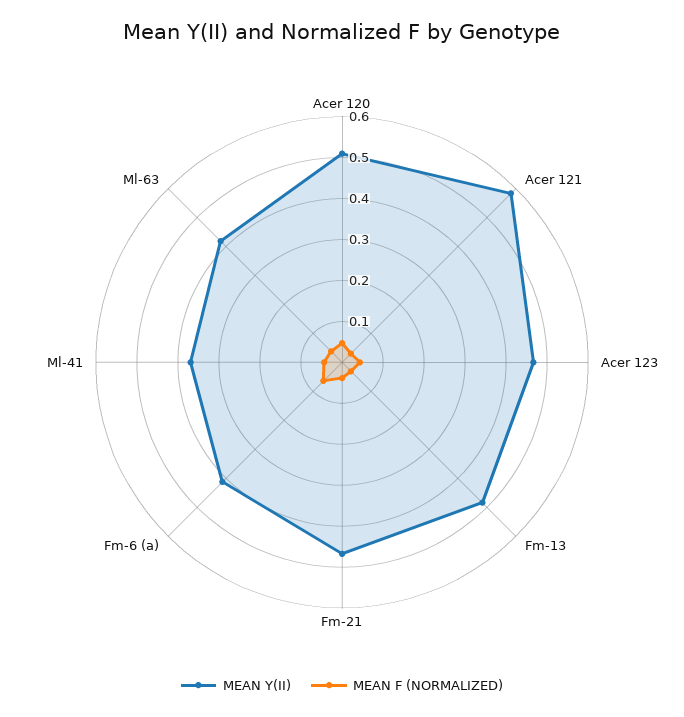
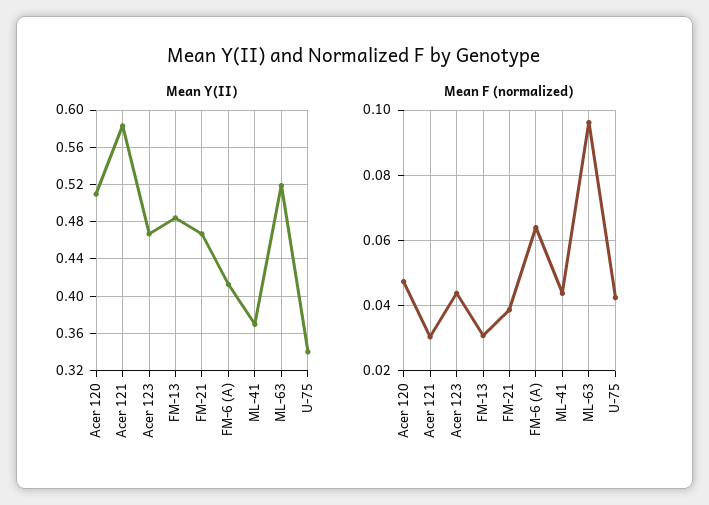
MEAN Y(II), Ml-63: 0.42 -> 0.52
MEAN F (NORMALIZED), Ml-63: 0.04 -> 0.096
MEAN Y(II), U-75: none -> 0.34
MEAN F (NORMALIZED), U-75: none -> 0.042

